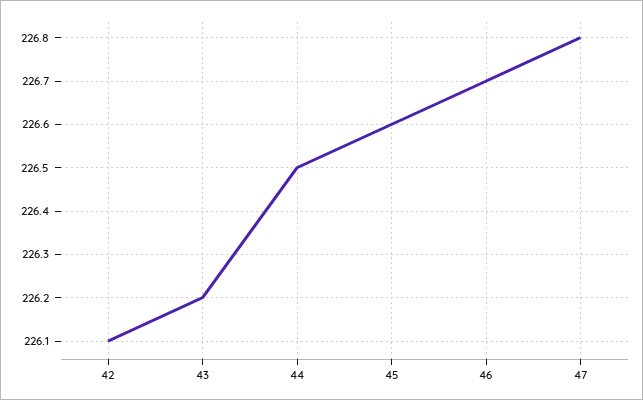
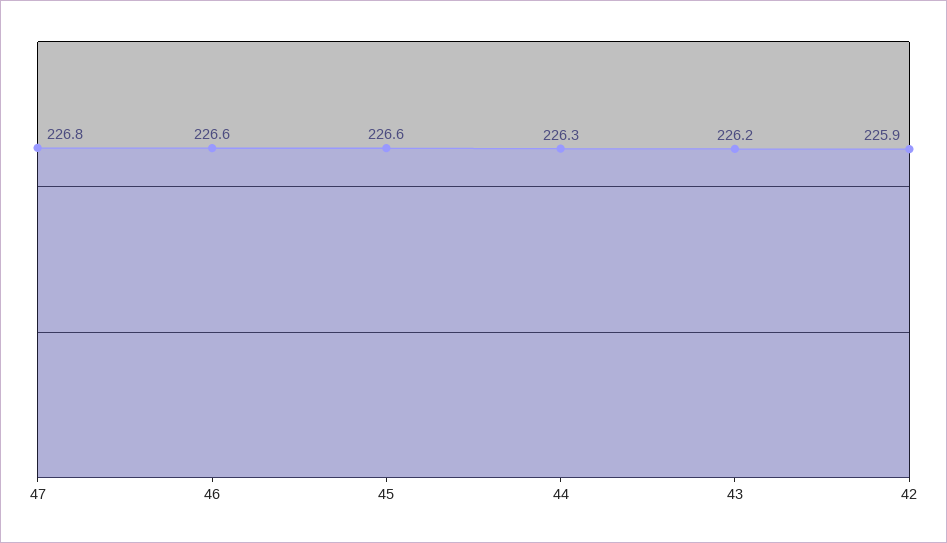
42: 226.1 -> 225.9
44: 226.5 -> 226.3
46: 226.7 -> 226.6

